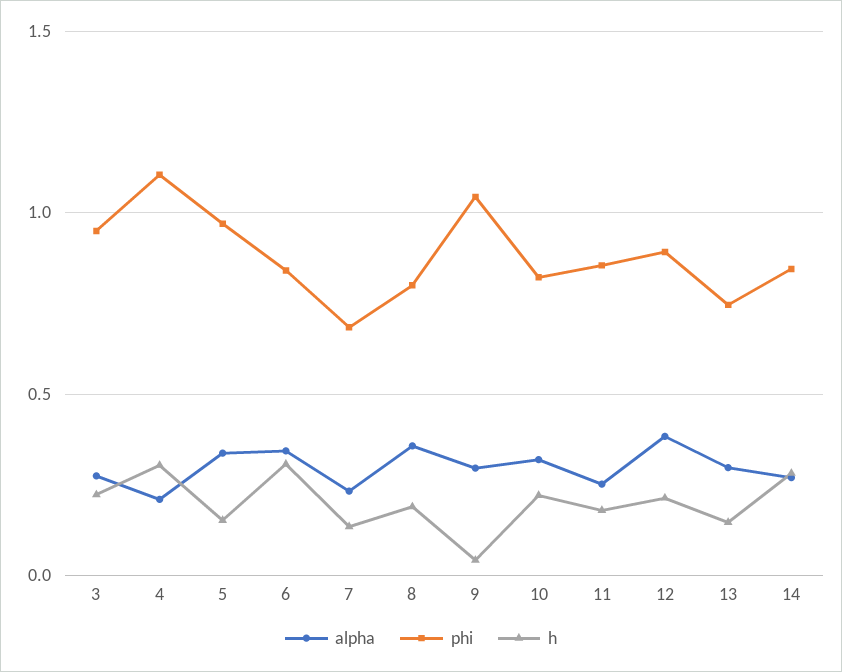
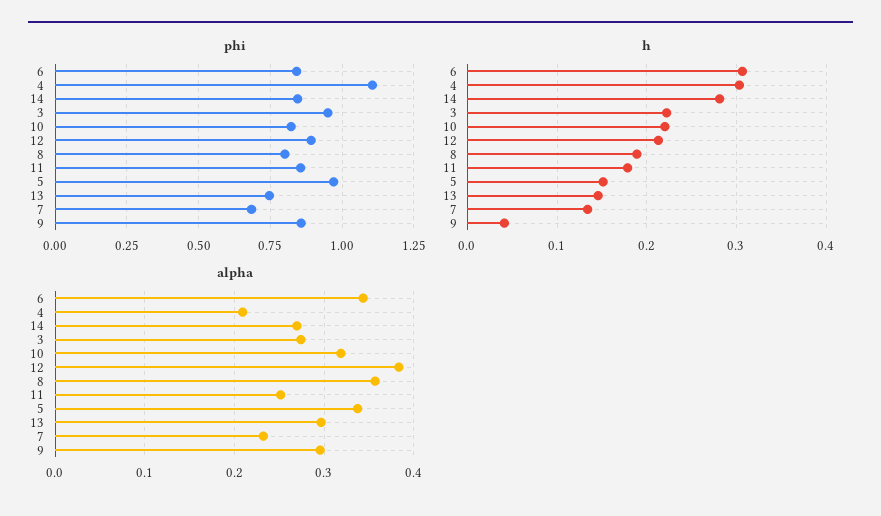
phi, 9: 1.05 -> 0.85

